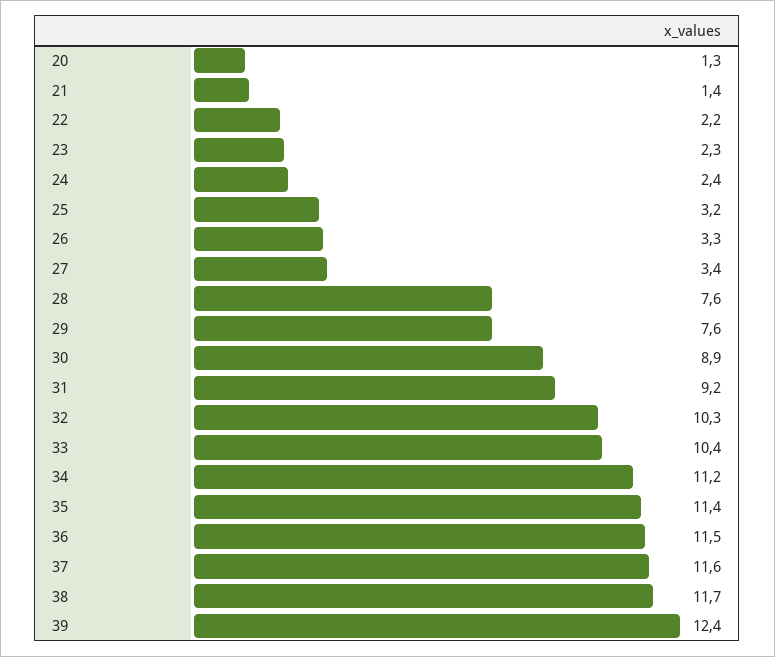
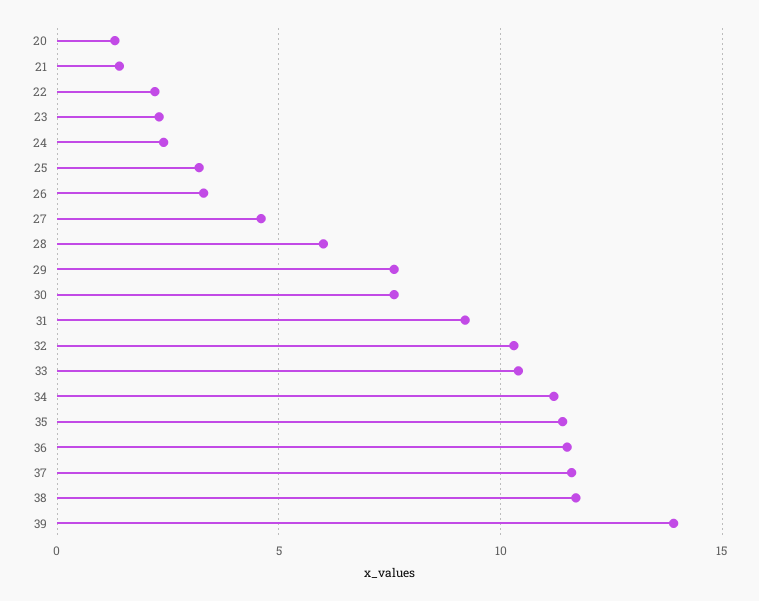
27: 3.4 -> 4.5
28: 7.6 -> 6
30: 8.9 -> 7.5
39: 12.4 -> 14

